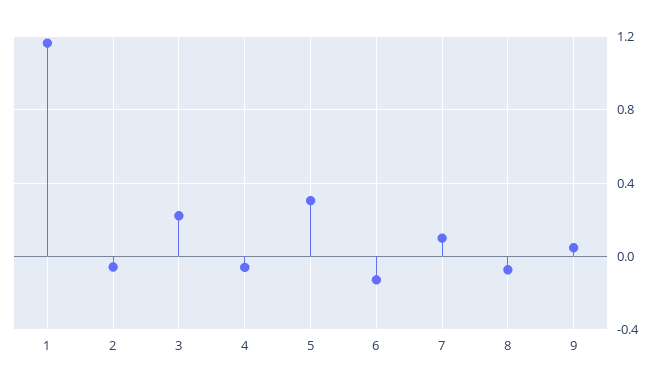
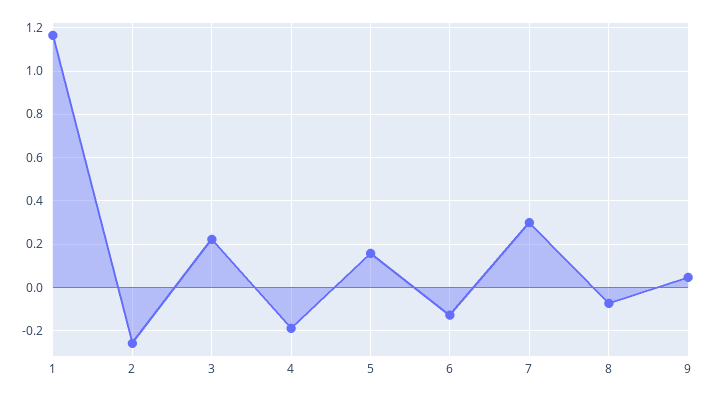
2: -0.05 -> -0.25
4: -0.05 -> -0.2
5: 0.3 -> 0.15
7: 0.1 -> 0.3

